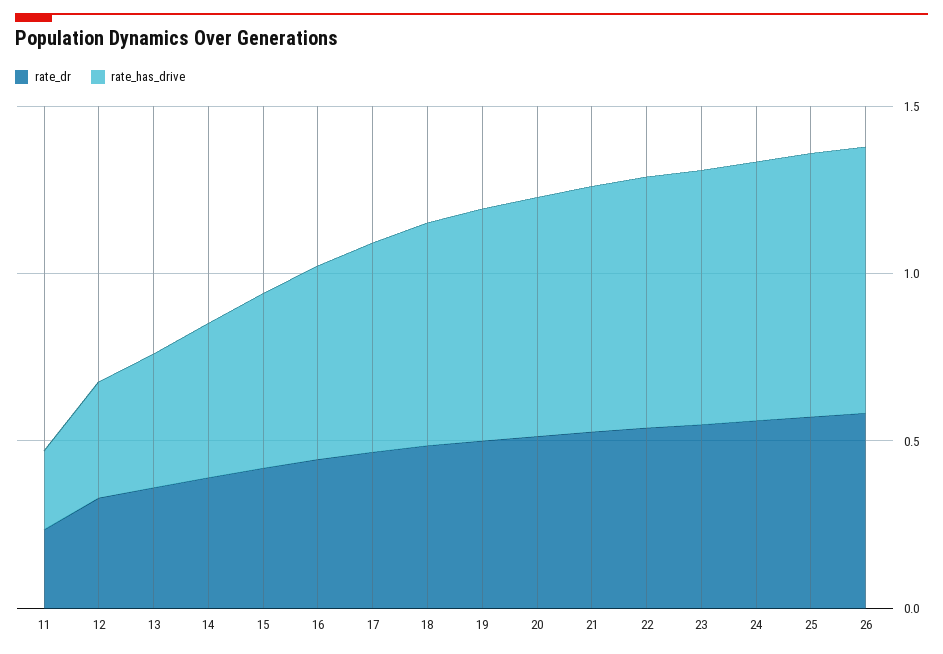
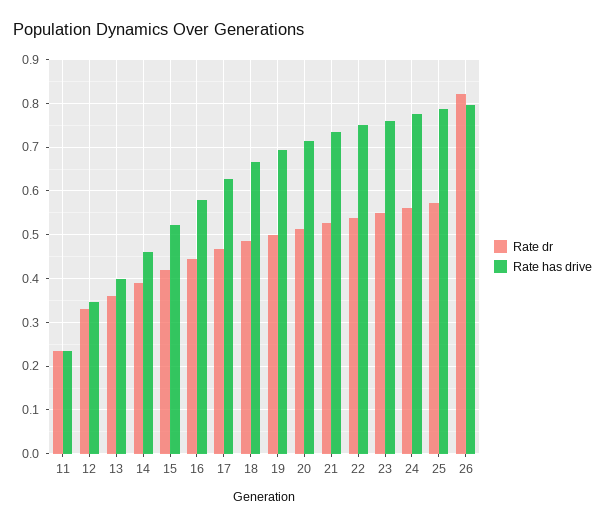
rate_dr, 26: 0.6 -> 0.82

